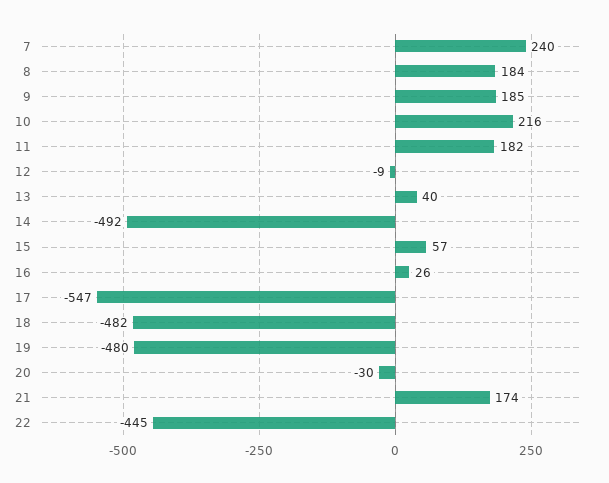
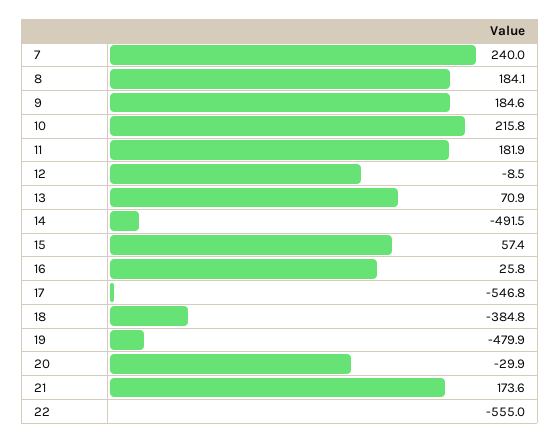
13: 40 -> 70.9
18: -482 -> -384.8
22: -445 -> -555

